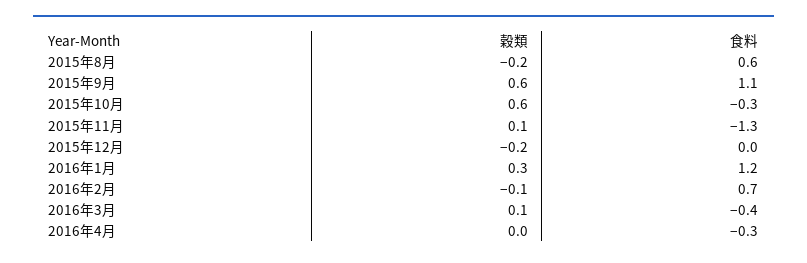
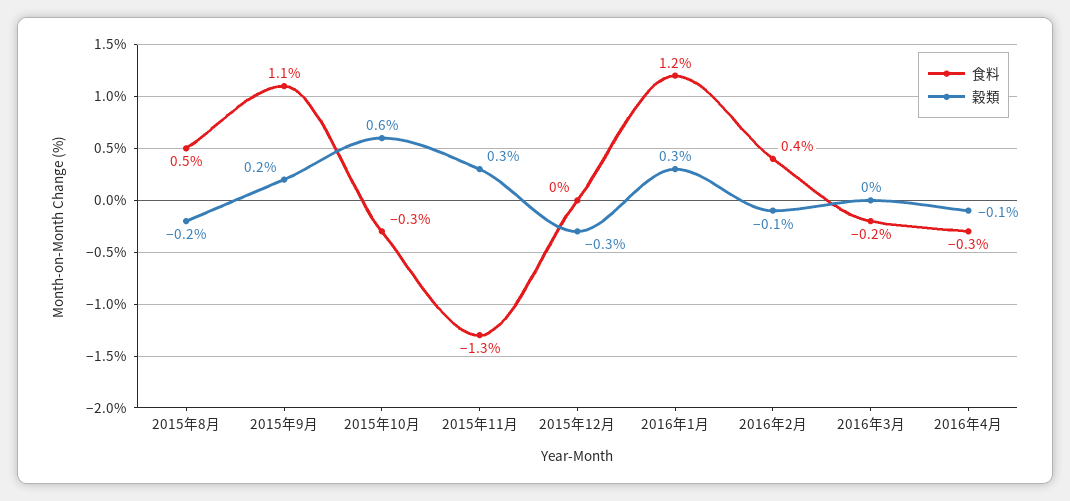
食料, 2015年8月: 0.6 -> 0.5
穀類, 2015年9月: 0.6 -> 0.2
穀類, 2015年11月: 0.1 -> 0.3
穀類, 2015年12月: -0.2 -> -0.3
食料, 2016年2月: 0.7 -> 0.4
穀類, 2016年3月: 0.1 -> 0
食料, 2016年3月: -0.4 -> -0.2
穀類, 2016年4月: 0 -> -0.1

